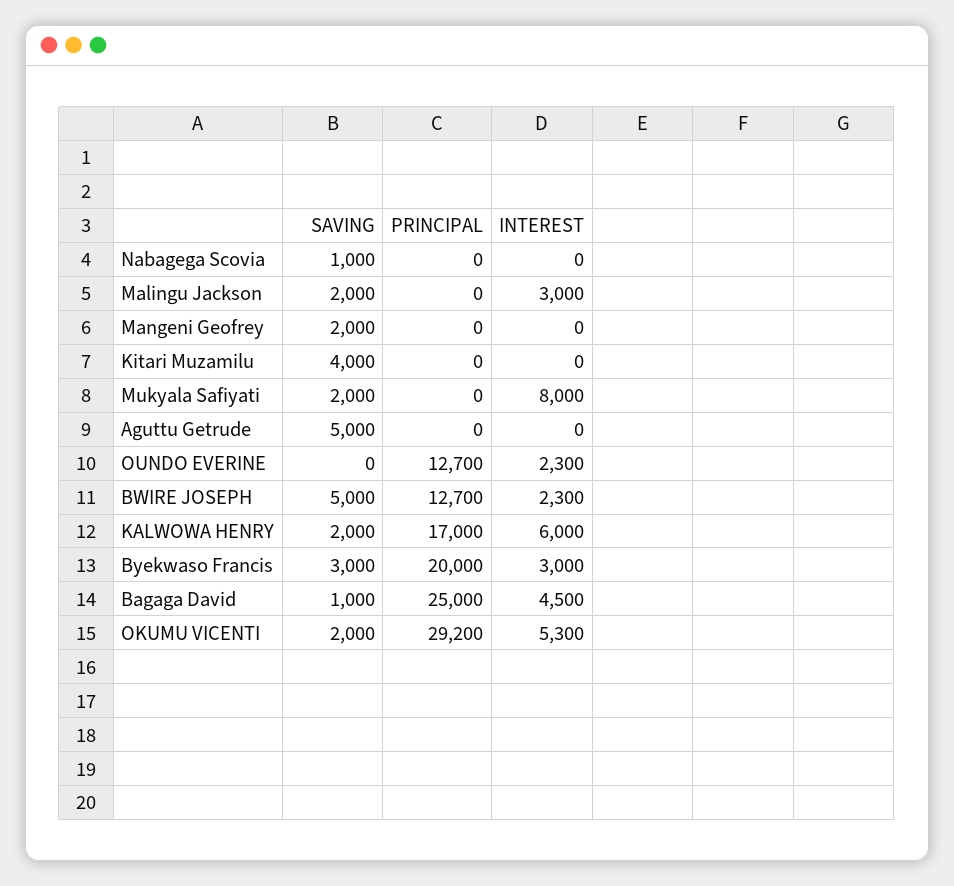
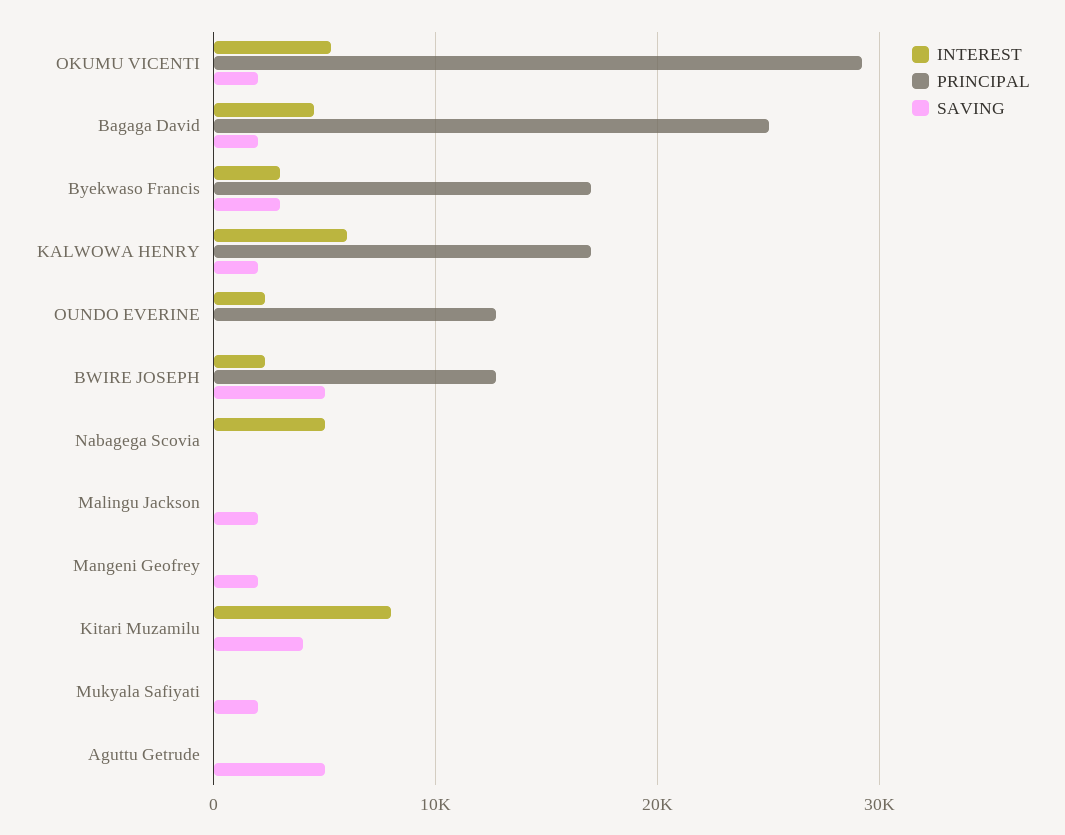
SAVING, Nabagega Scovia: 1000 -> 0
INTEREST, Nabagega Scovia: 0 -> 5000
INTEREST, Malingu Jackson: 3000 -> 0
INTEREST, Kitari Muzamilu: 0 -> 8000
INTEREST, Mukyala Safiyati: 8000 -> 0
PRINCIPAL, Byekwaso Francis: 20000 -> 17000
SAVING, Bagaga David: 1000 -> 2000

